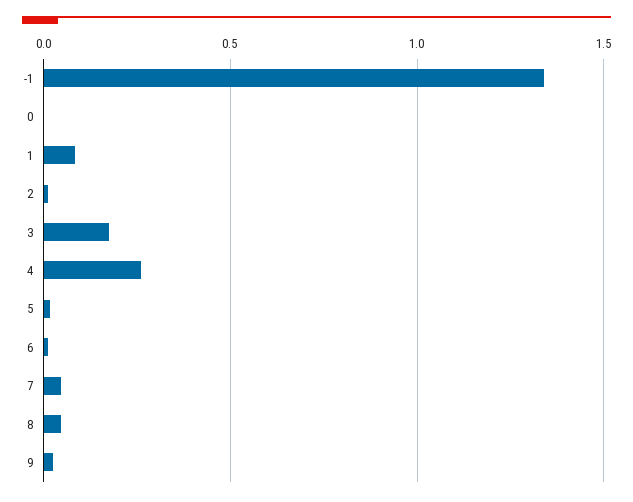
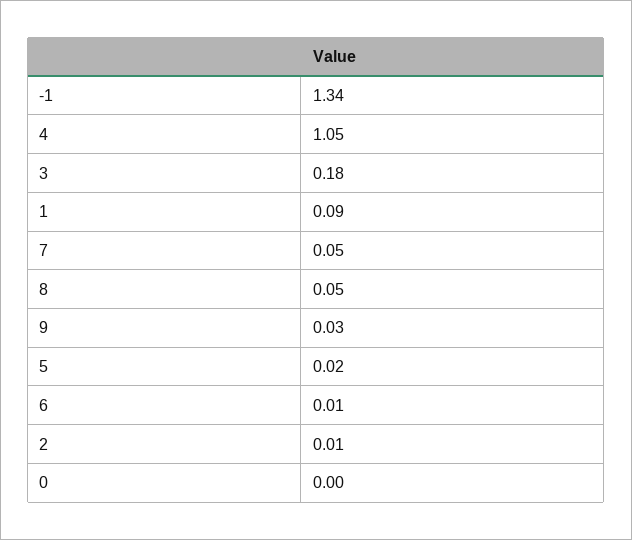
4: 0.25 -> 1.05

